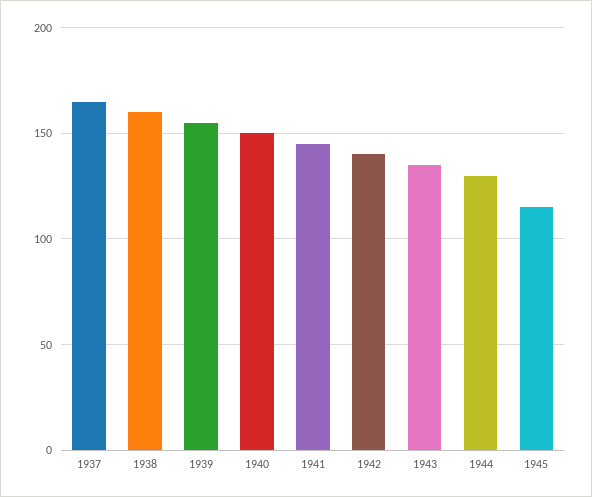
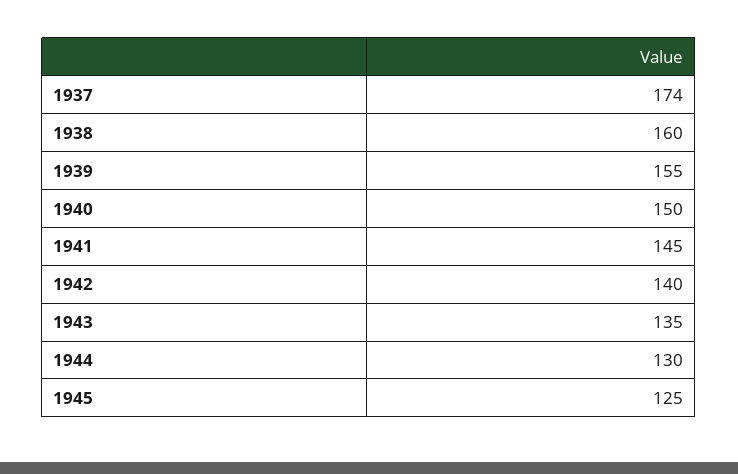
1937: 165 -> 174
1945: 115 -> 125

